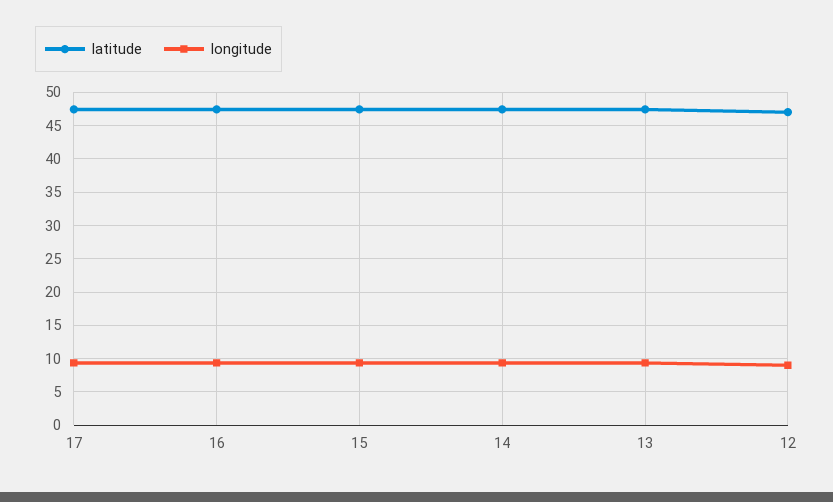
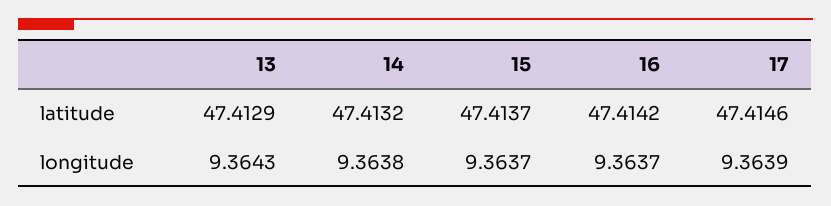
latitude, 12: 47 -> none
longitude, 12: 9 -> none

